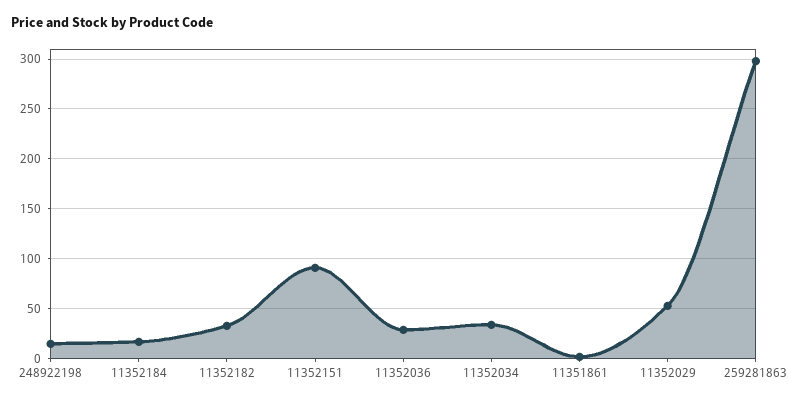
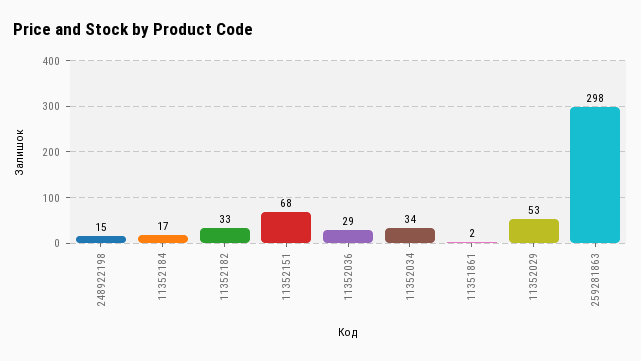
11352151: 90 -> 68

